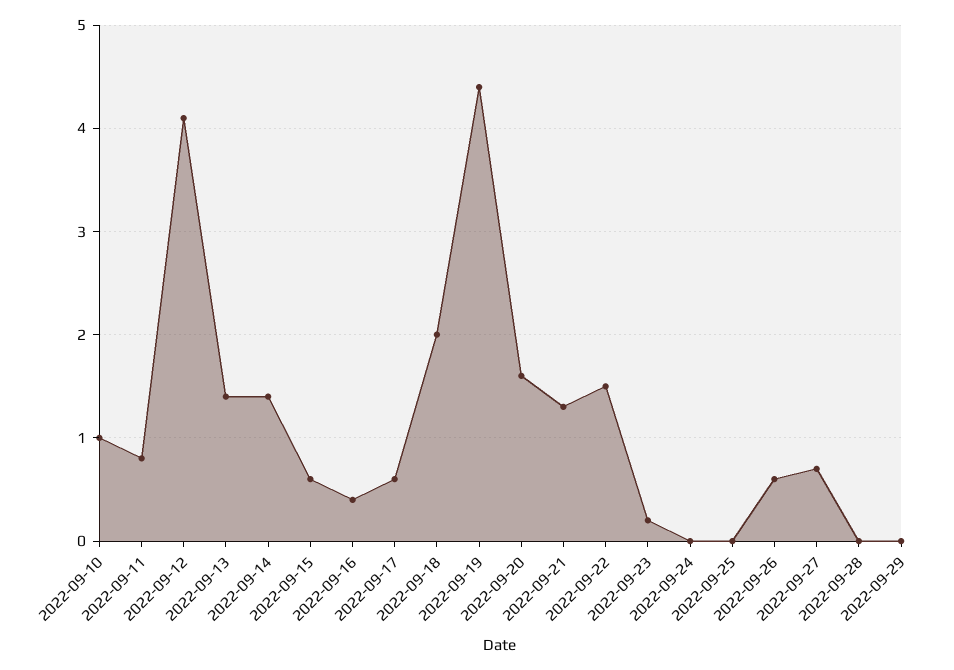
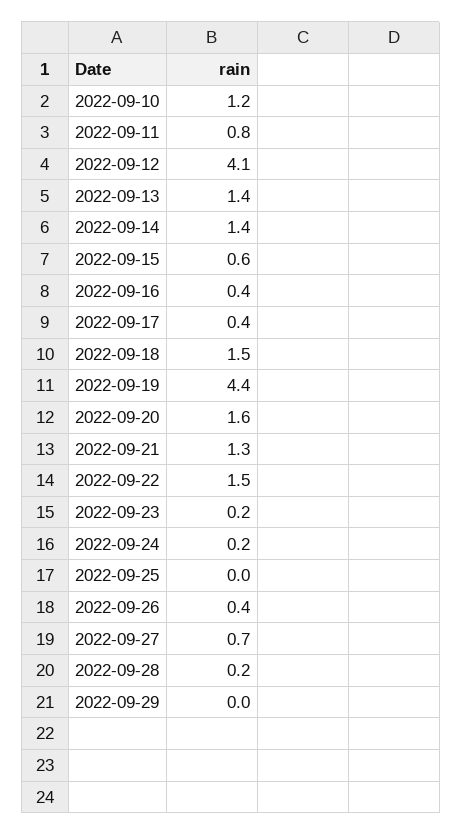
2022-09-10: 1 -> 1.2
2022-09-17: 0.6 -> 0.4
2022-09-18: 2 -> 1.5
2022-09-24: 0 -> 0.2
2022-09-26: 0.6 -> 0.4
2022-09-28: 0 -> 0.2

